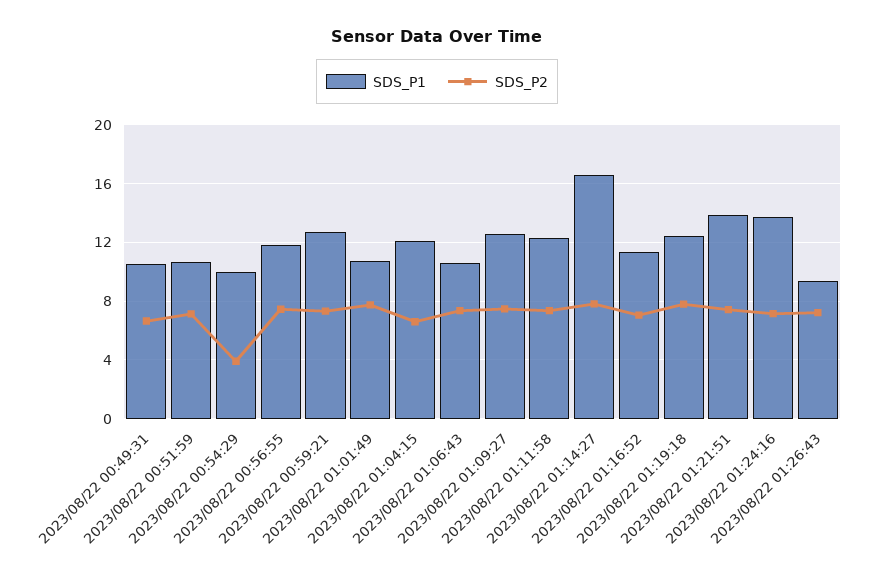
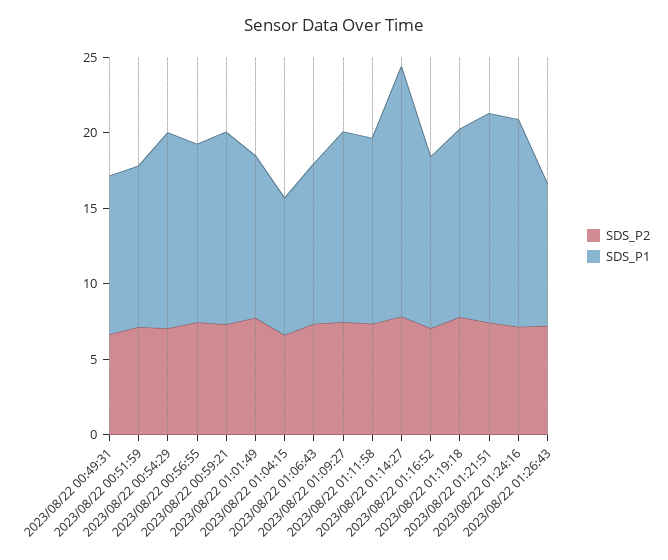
SDS_P1, 2023/08/22 00:54:29: 10 -> 13
SDS_P2, 2023/08/22 00:54:29: 4 -> 7
SDS_P1, 2023/08/22 01:04:15: 12 -> 9

